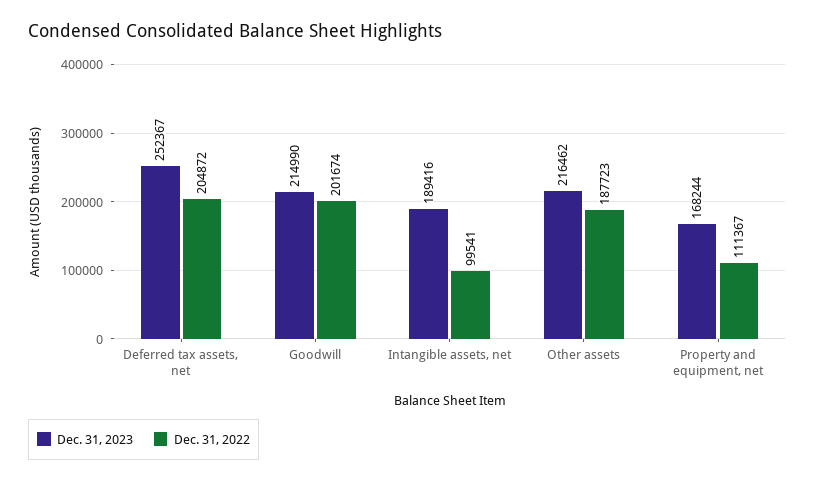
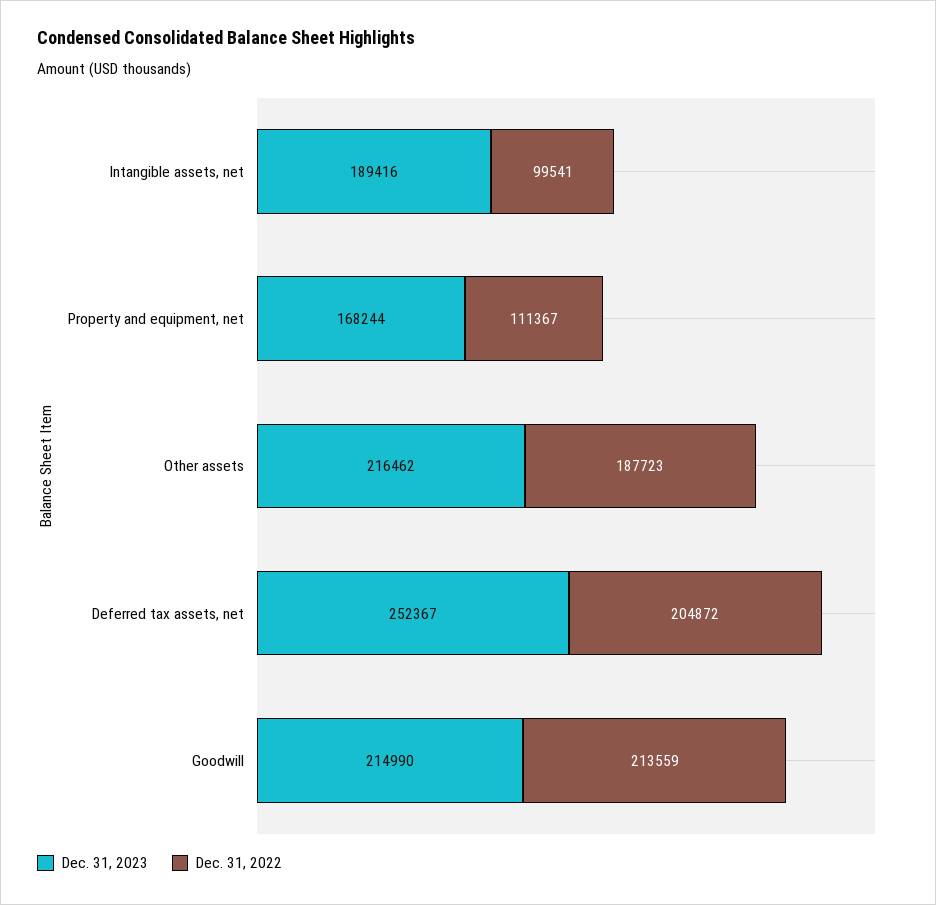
Dec. 31, 2022, Goodwill: 201674 -> 213559

